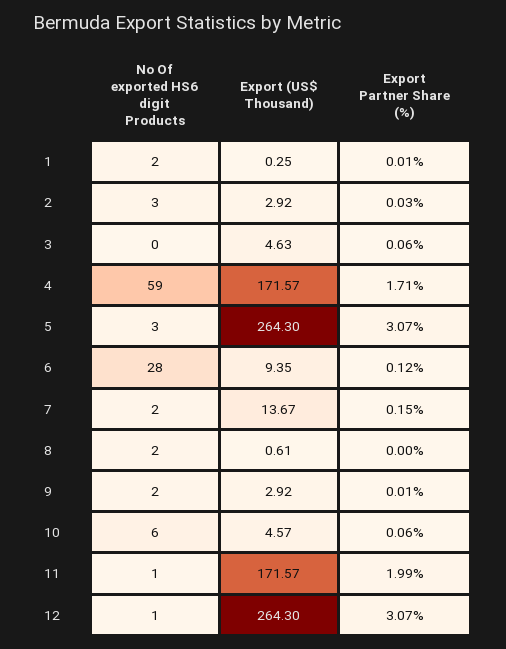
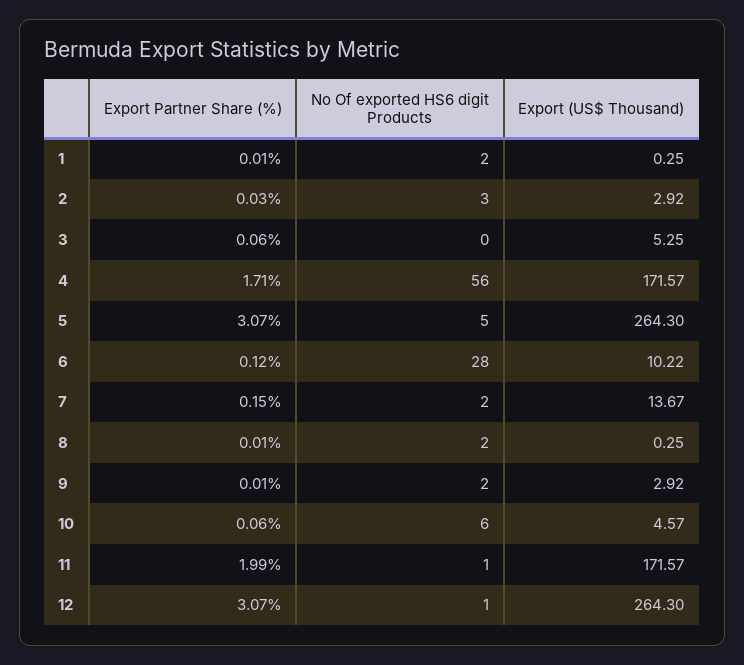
Export (US$ Thousand), 3: 4.63 -> 5.25
No Of exported HS6 digit Products, 4: 59 -> 56
No Of exported HS6 digit Products, 5: 3 -> 5
Export (US$ Thousand), 6: 9.35 -> 10.22
Export (US$ Thousand), 8: 0.61 -> 0.25
Export Partner Share (%), 8: 0 -> 0.01

